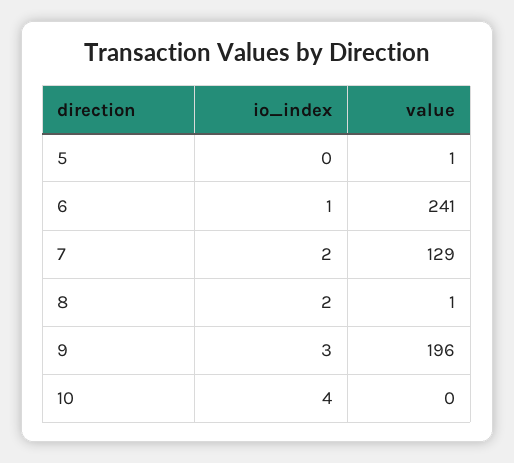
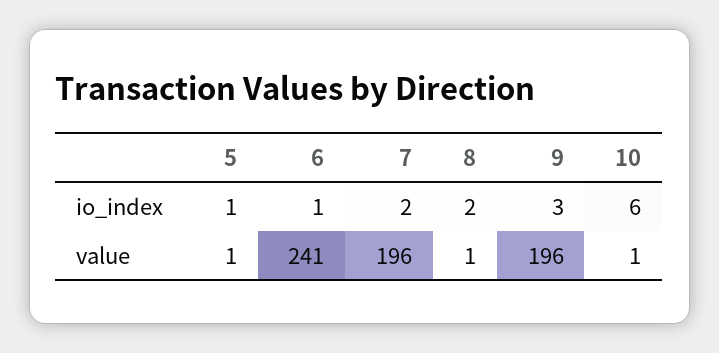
io_index, 5: 0 -> 1
value, 7: 129 -> 196
io_index, 10: 4 -> 6
value, 10: 0 -> 1

